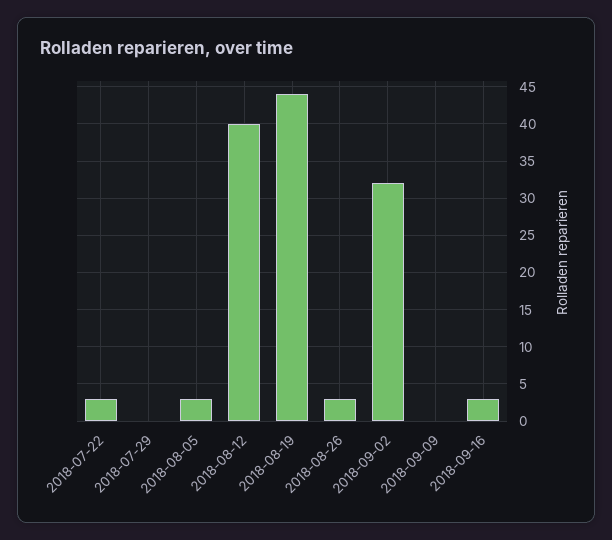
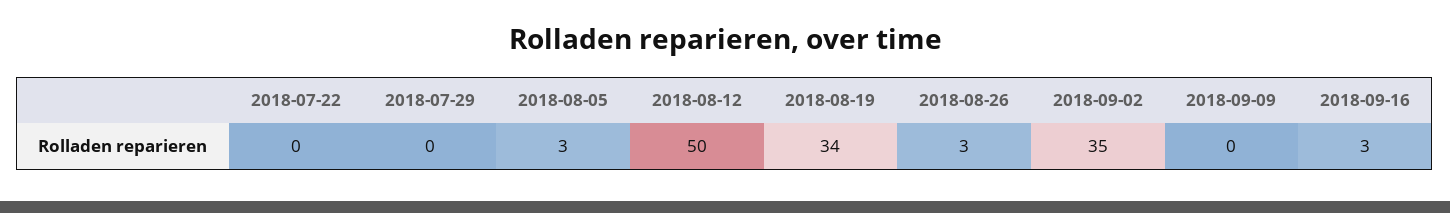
2018-07-22: 3 -> 0
2018-08-12: 40 -> 50
2018-08-19: 44 -> 34
2018-09-02: 32 -> 35

